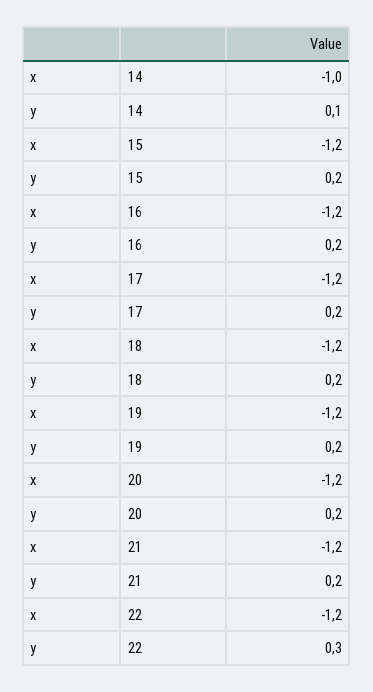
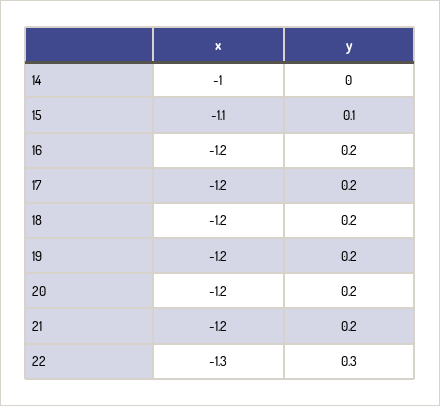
y, 14: 0.1 -> 0
x, 15: -1.2 -> -1.1
y, 15: 0.2 -> 0.1
x, 22: -1.2 -> -1.3

